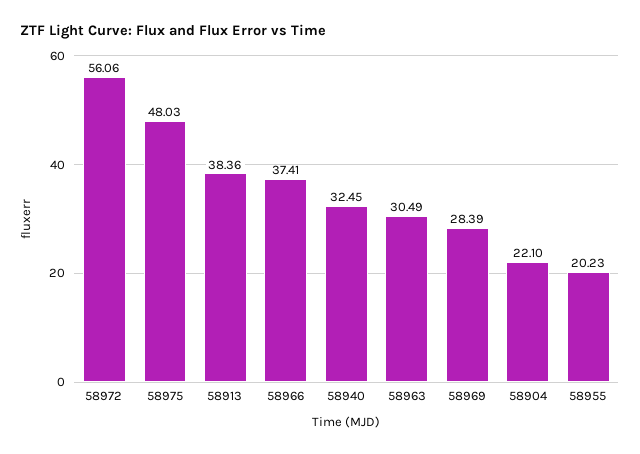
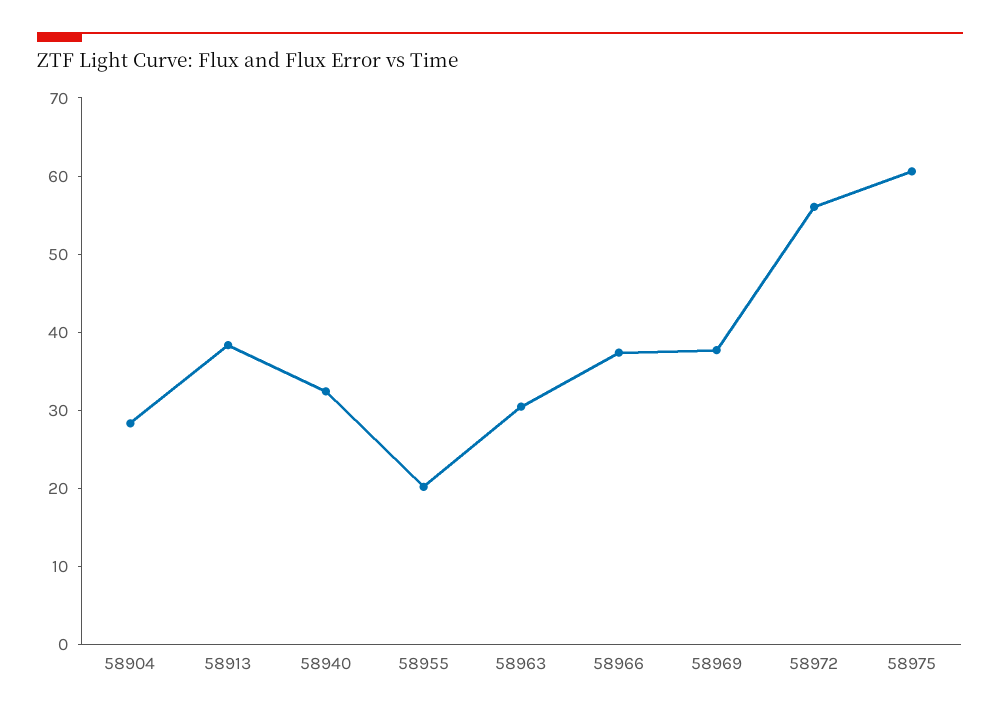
58975: 48.03 -> 60
58969: 28.39 -> 38
58904: 22.1 -> 28

